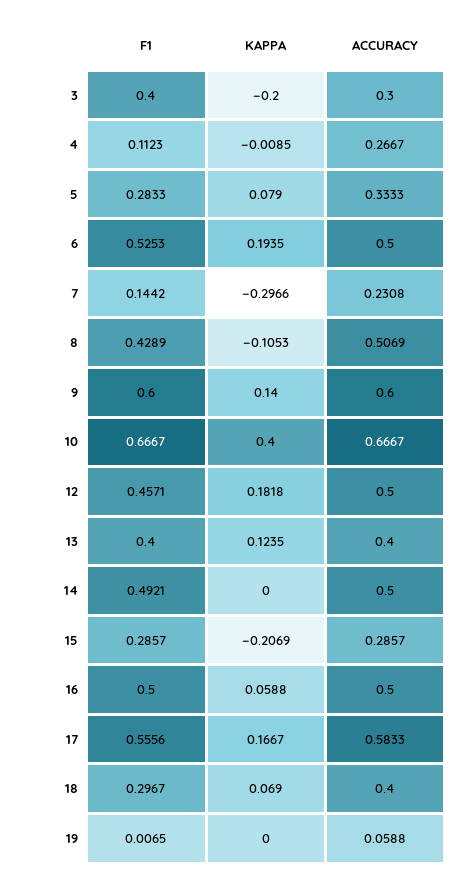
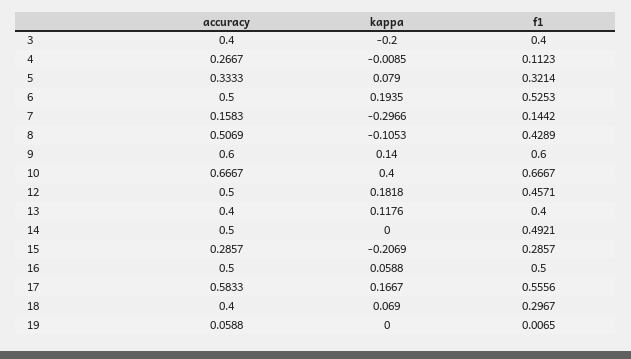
ACCURACY, 3: 0.3 -> 0.4
F1, 5: 0.2833 -> 0.3214
ACCURACY, 7: 0.2308 -> 0.1583
KAPPA, 13: 0.1235 -> 0.1176

